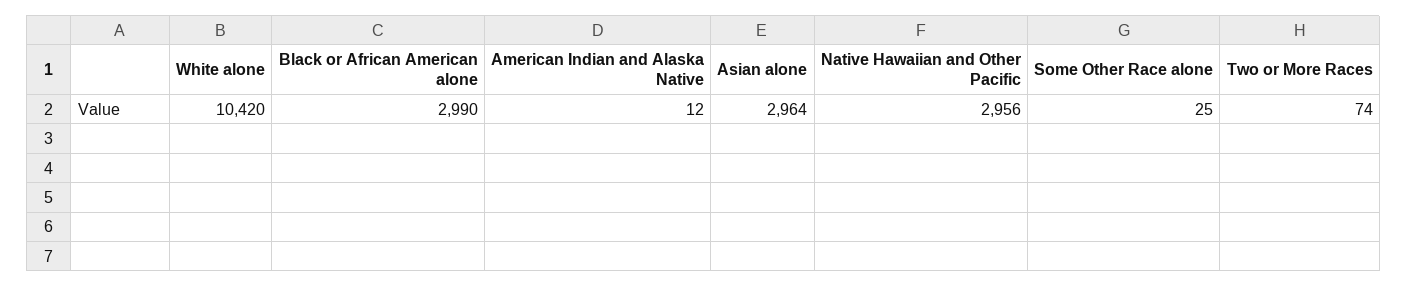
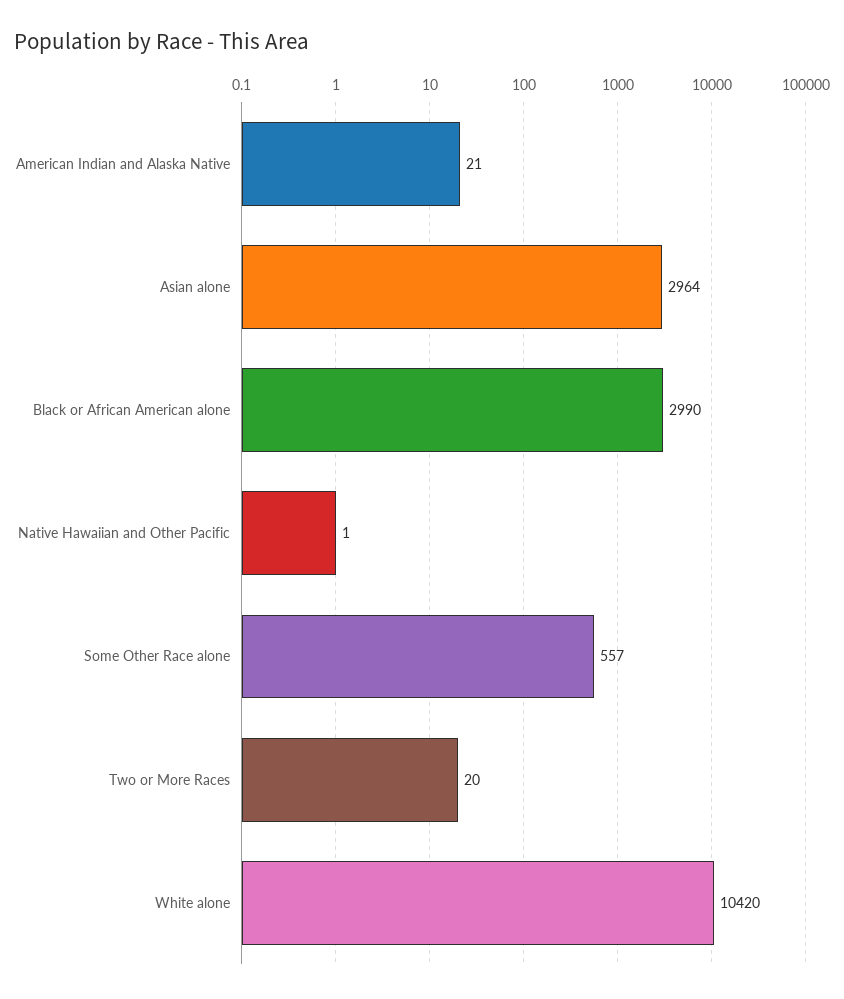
American Indian and Alaska Native: 12 -> 21
Native Hawaiian and Other Pacific: 2956 -> 1
Some Other Race alone: 25 -> 557
Two or More Races: 74 -> 20

